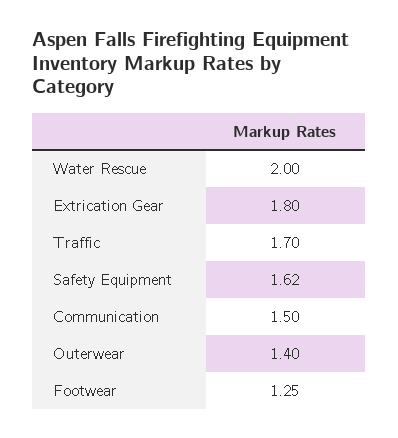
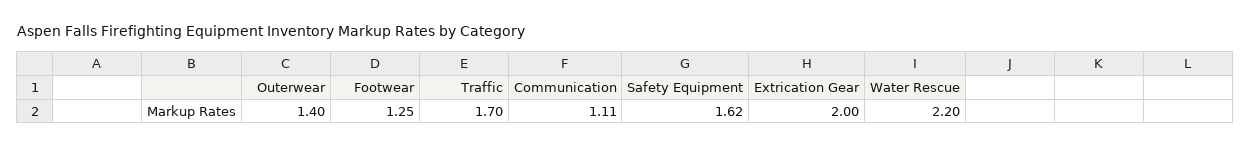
Water Rescue: 2 -> 2.2
Extrication Gear: 1.8 -> 2
Communication: 1.5 -> 1.11

